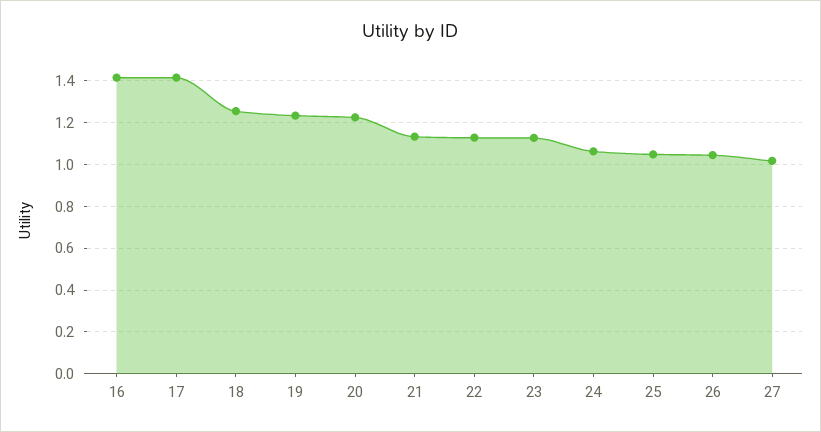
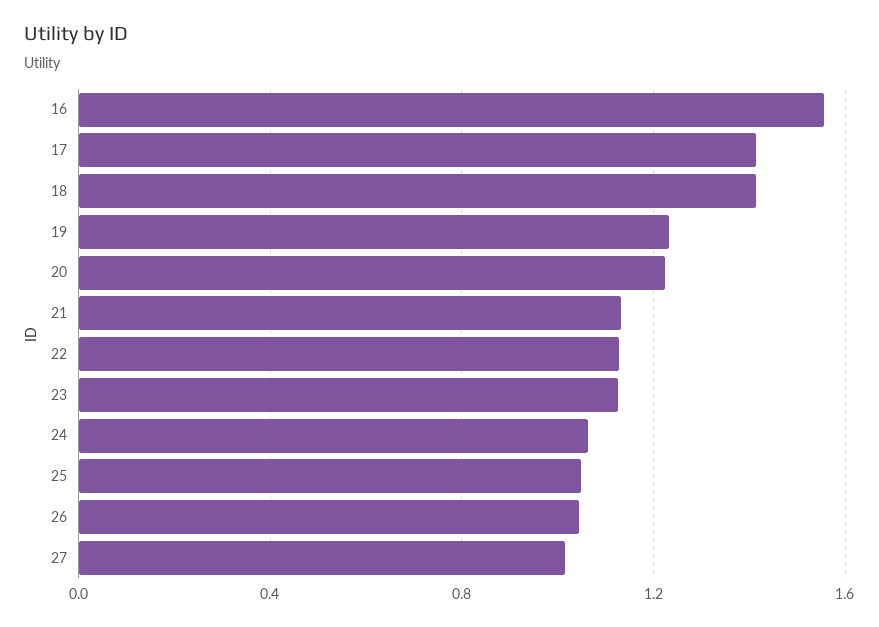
16: 1.4 -> 1.55
18: 1.25 -> 1.4

